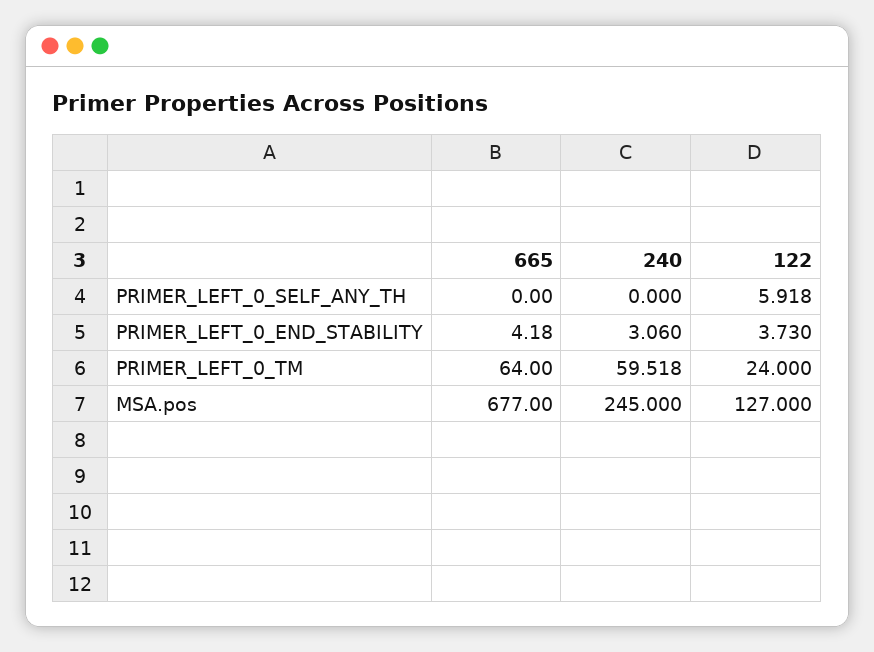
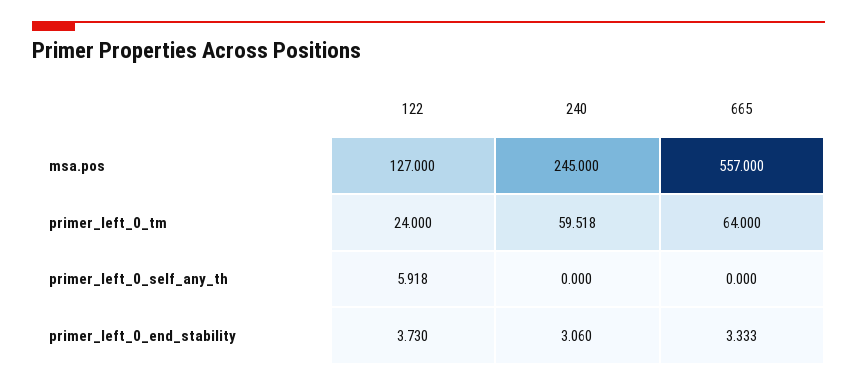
665, PRIMER_LEFT_0_END_STABILITY: 4.18 -> 3.333
665, MSA.pos: 677 -> 557

